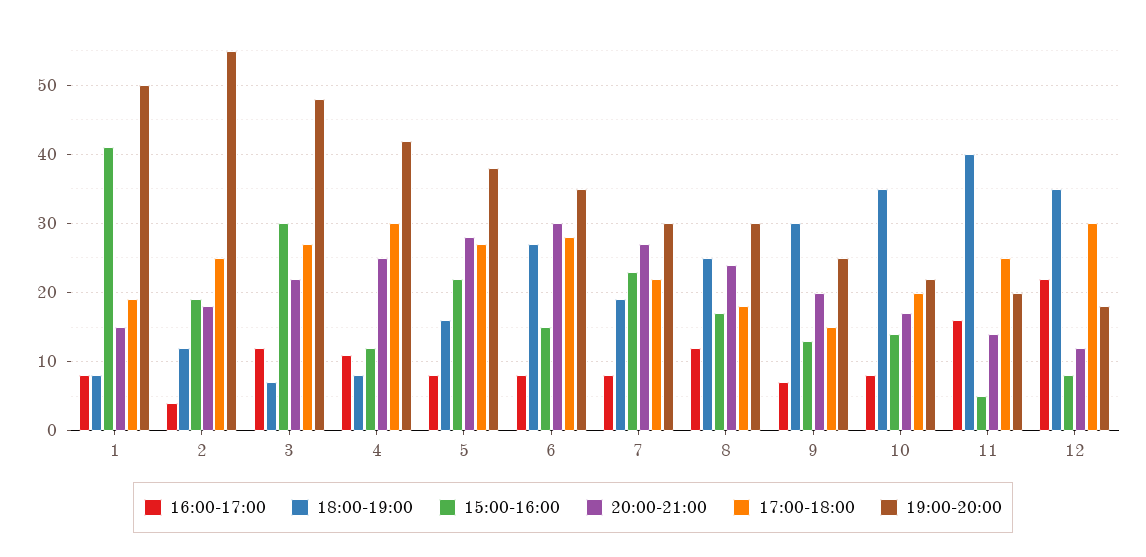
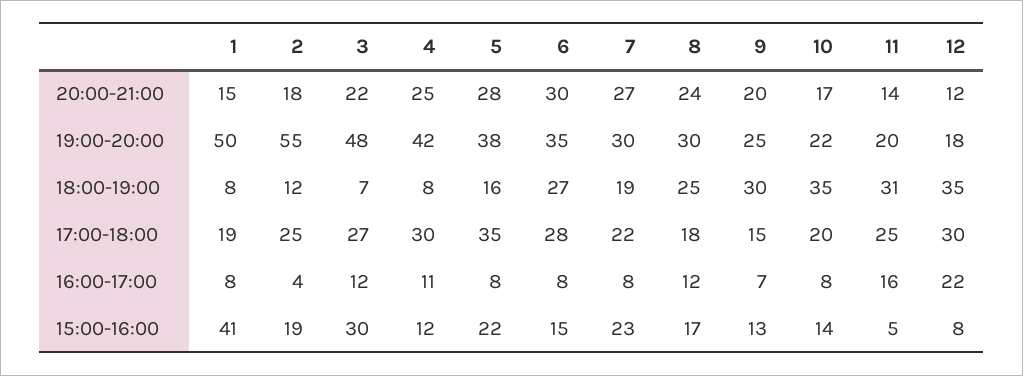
17:00-18:00, 5: 27 -> 35
18:00-19:00, 11: 40 -> 31

